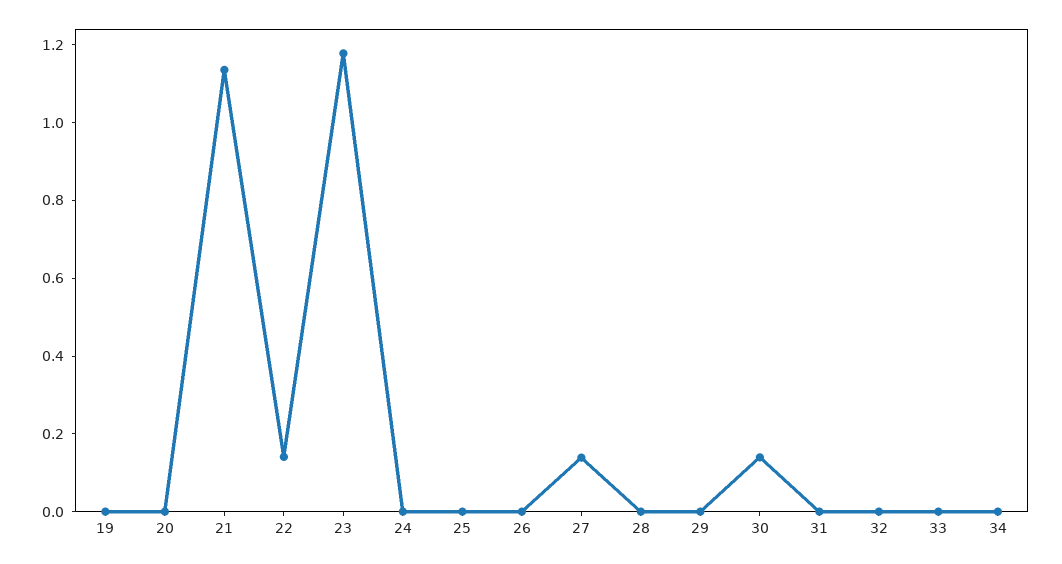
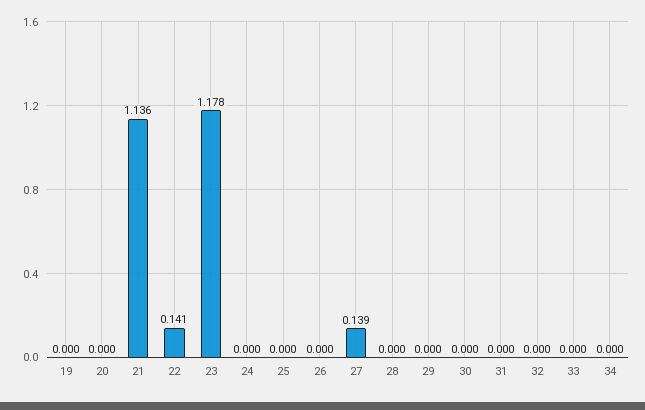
30: 0.15 -> 0

